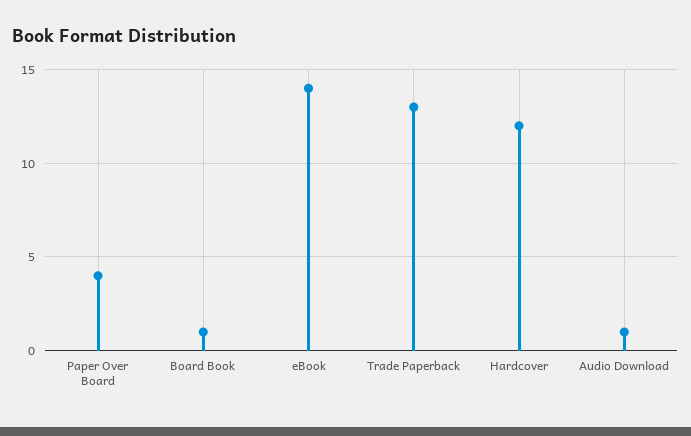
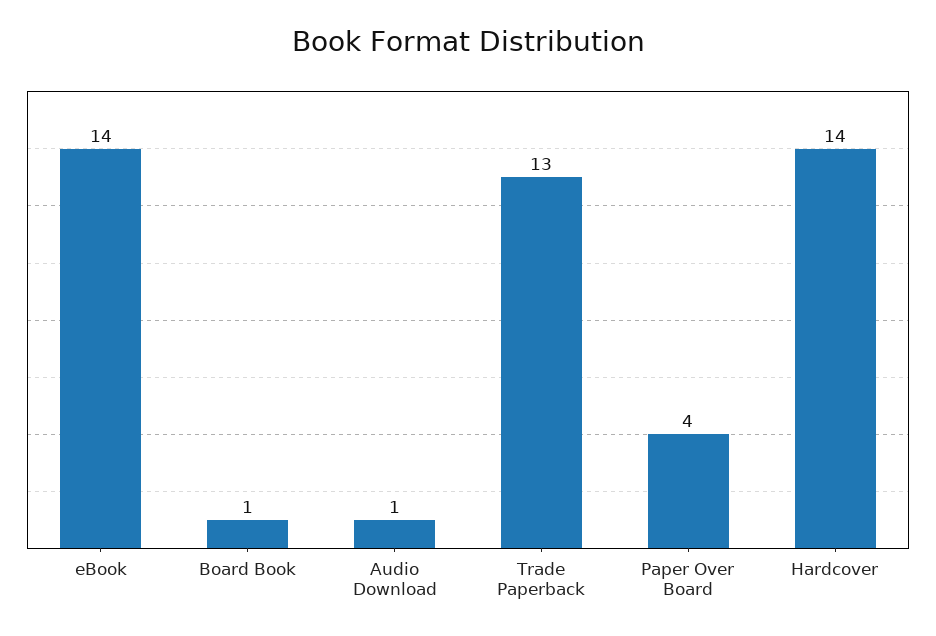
Hardcover: 12 -> 14

